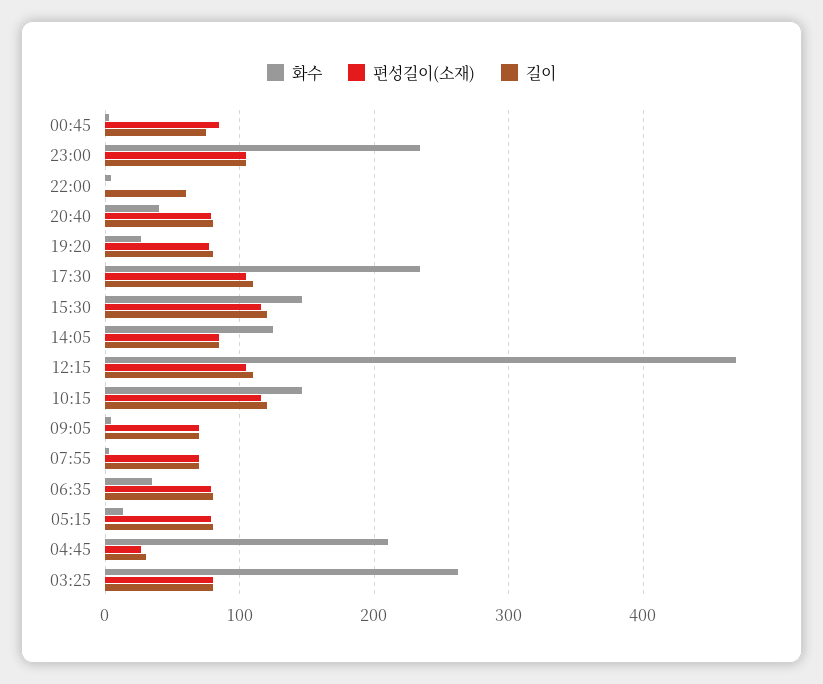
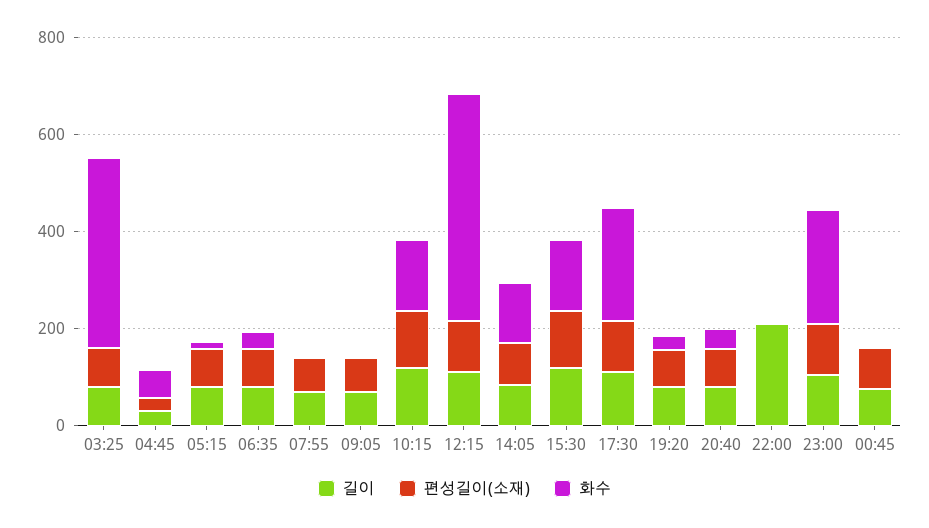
길이, 22:00: 60 -> 200
화수, 04:45: 210 -> 50
화수, 03:25: 260 -> 400

